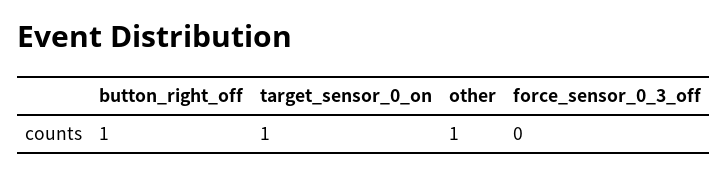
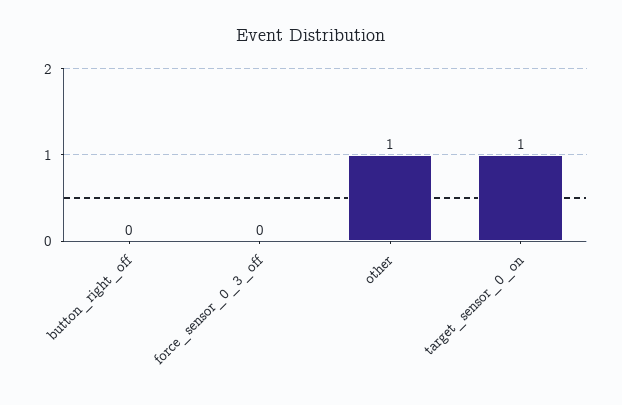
button_right_off: 1 -> 0

